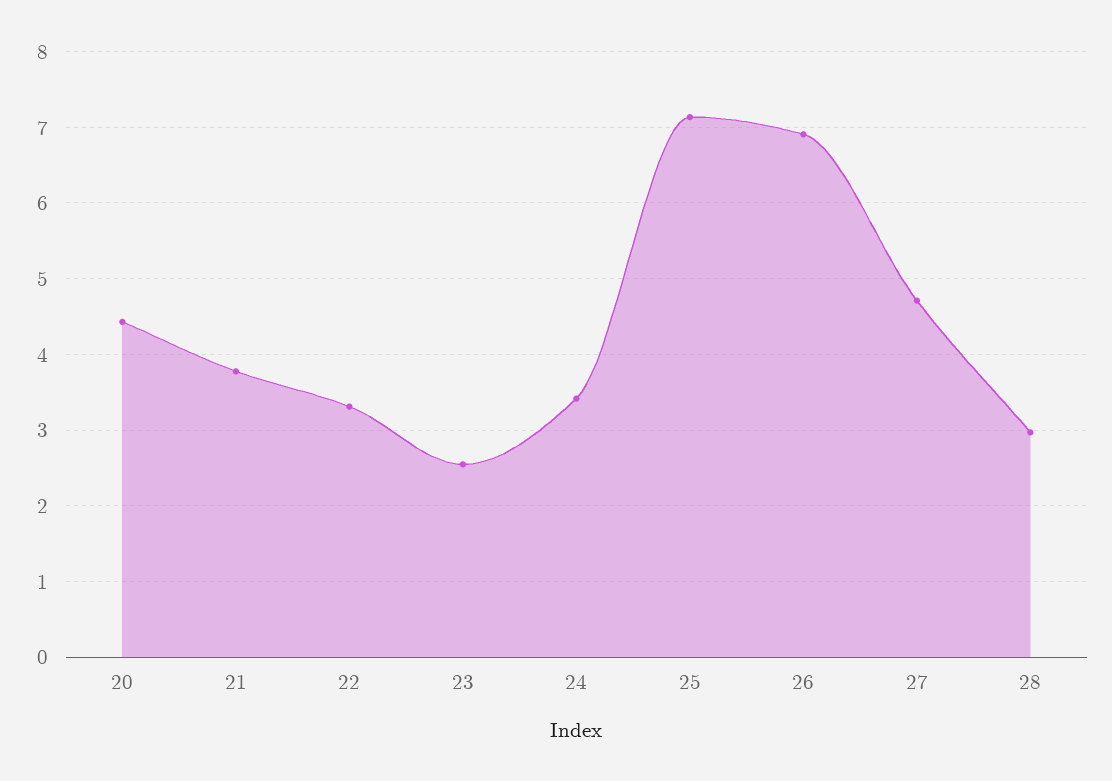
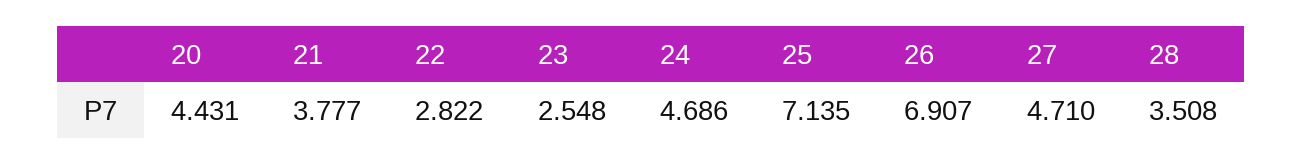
22: 3.3 -> 2.822
24: 3.4 -> 4.686
28: 3 -> 3.508

